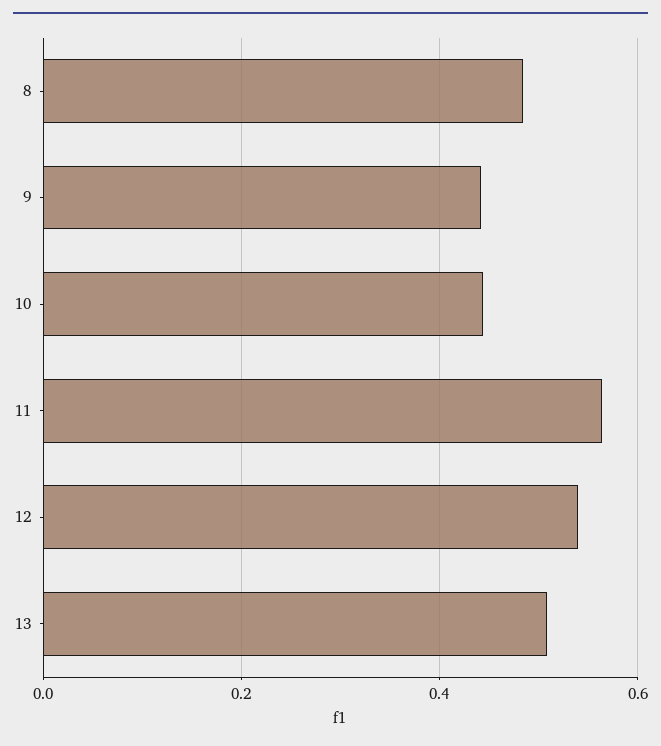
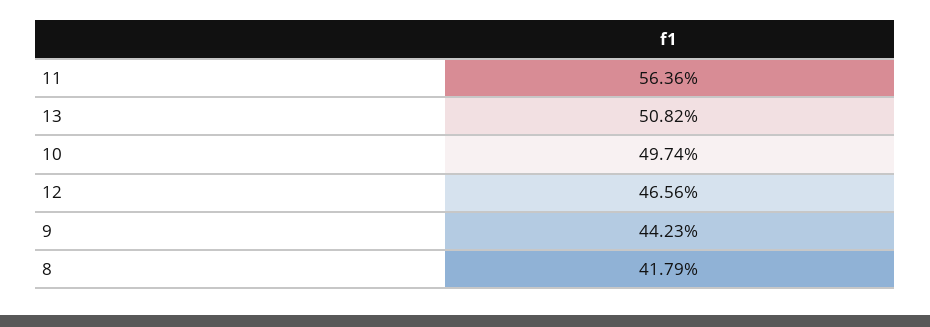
8: 0.48 -> 0.4179
10: 0.44 -> 0.4974
12: 0.54 -> 0.4656

